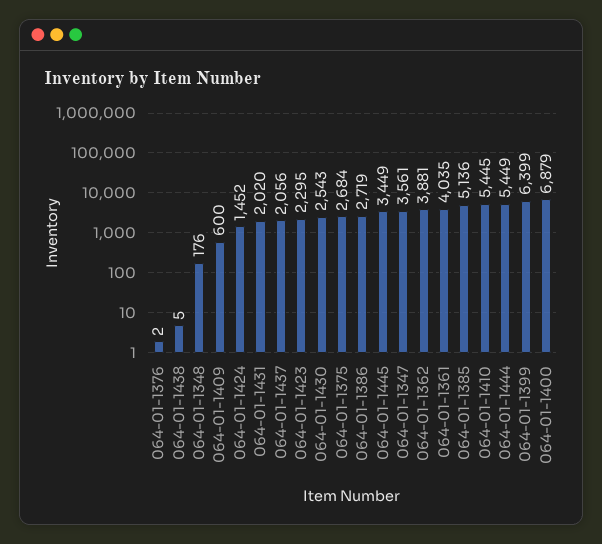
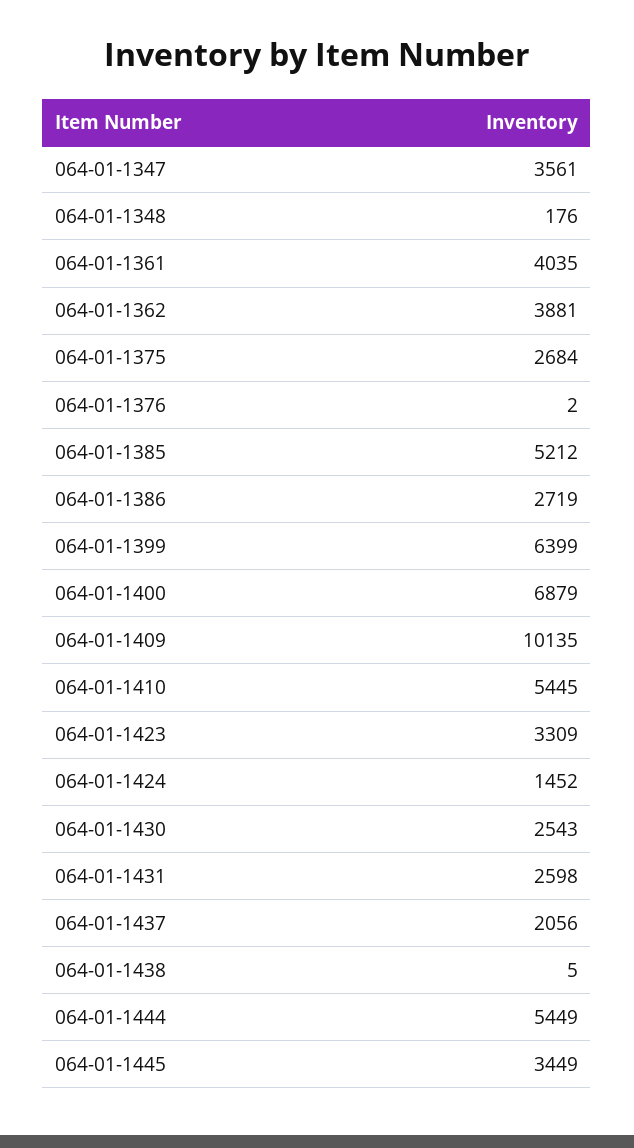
064-01-1409: 600 -> 10135
064-01-1431: 2020 -> 2598
064-01-1423: 2295 -> 3309
064-01-1385: 5136 -> 5212

